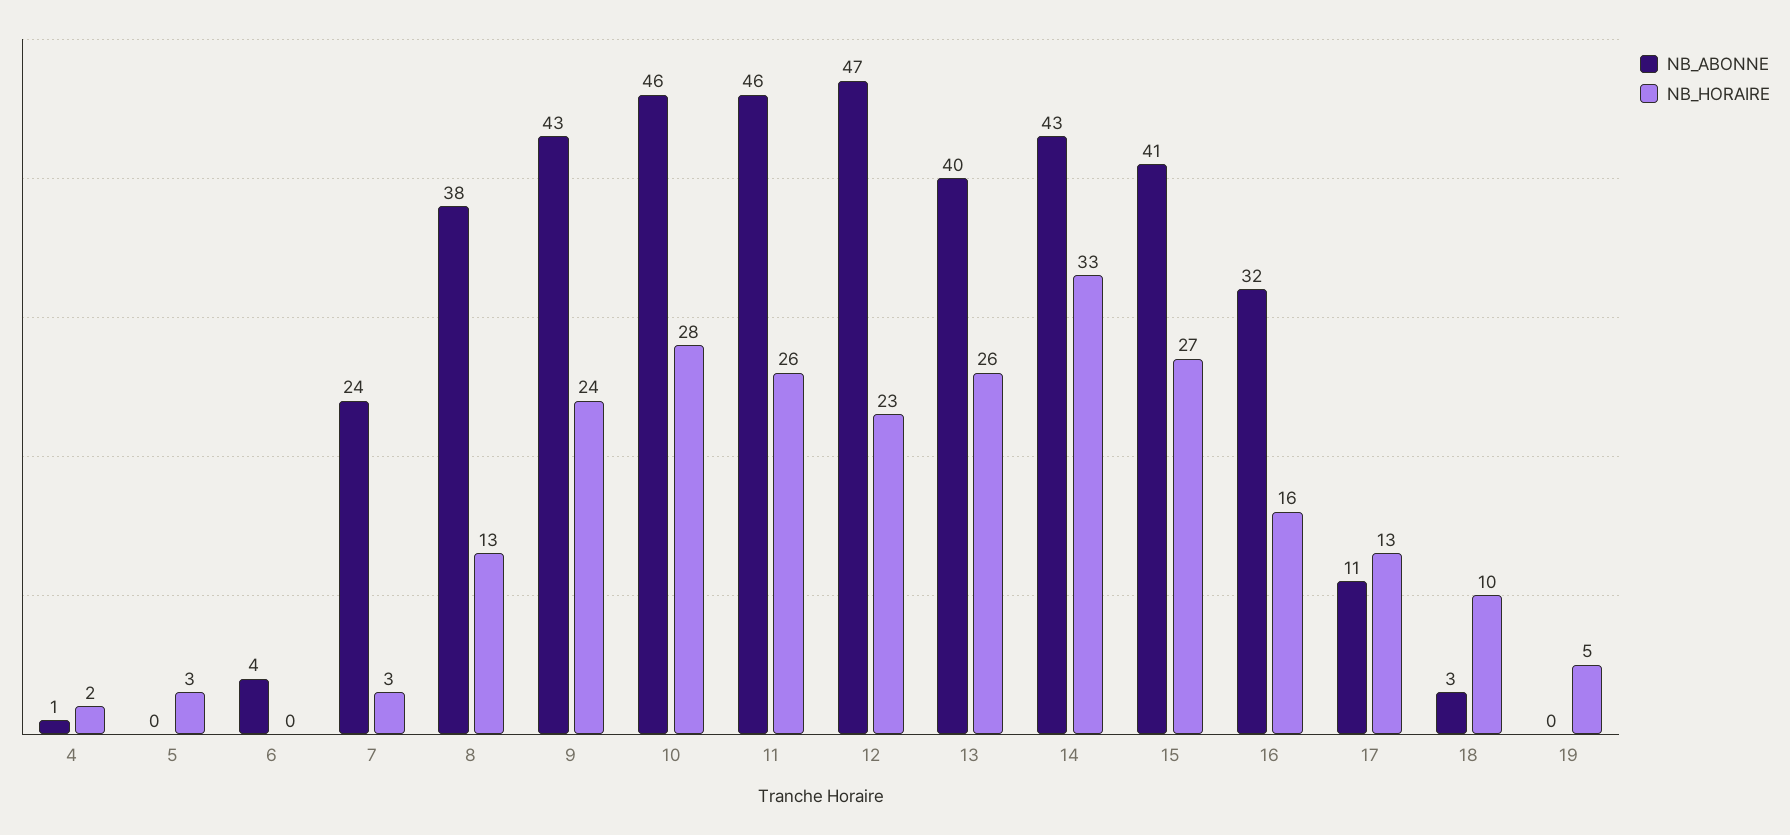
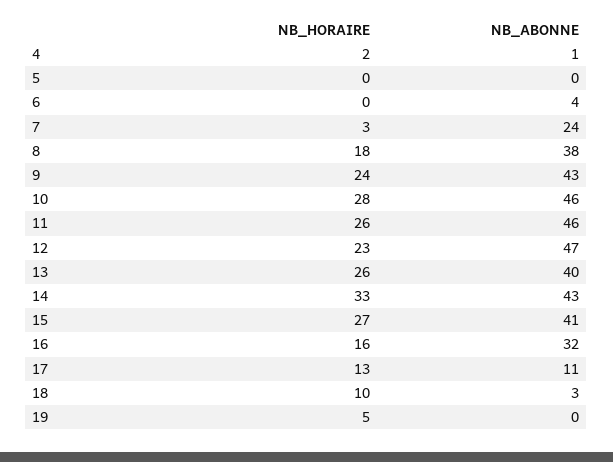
NB_HORAIRE, 5: 3 -> 0
NB_HORAIRE, 8: 13 -> 18

